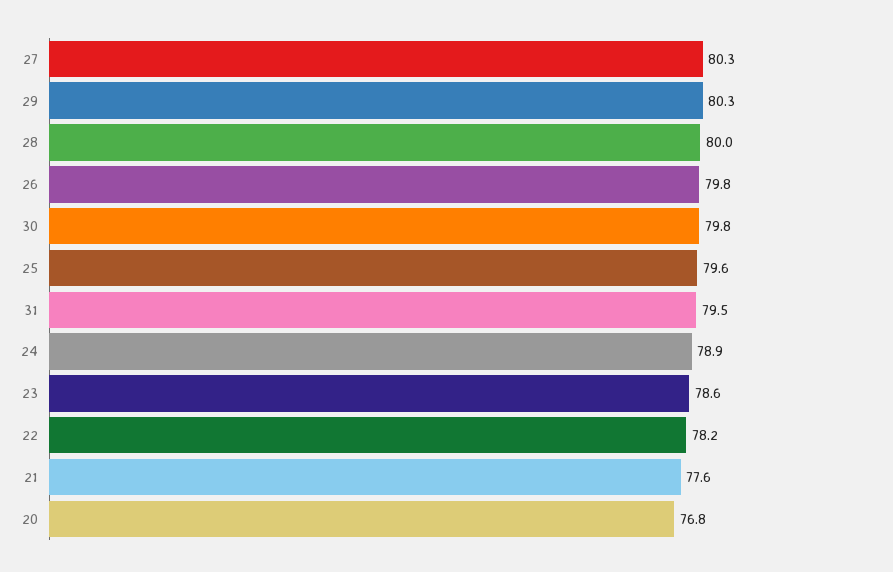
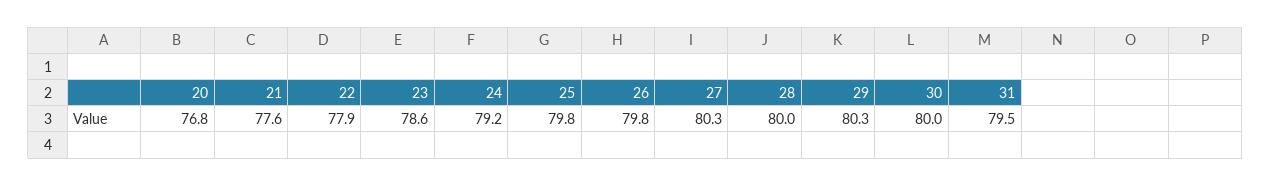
30: 79.8 -> 80
25: 79.6 -> 79.8
24: 78.9 -> 79.2
22: 78.2 -> 77.9

